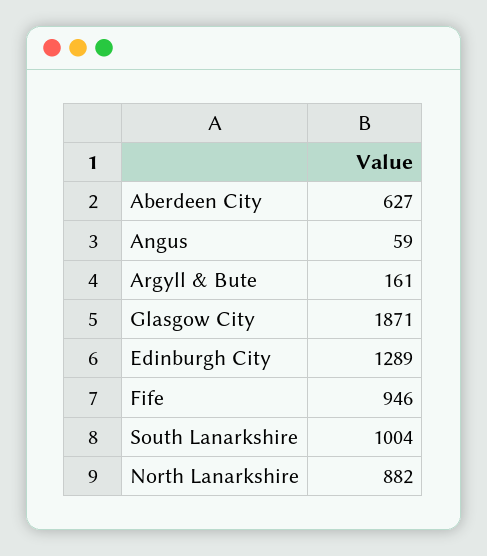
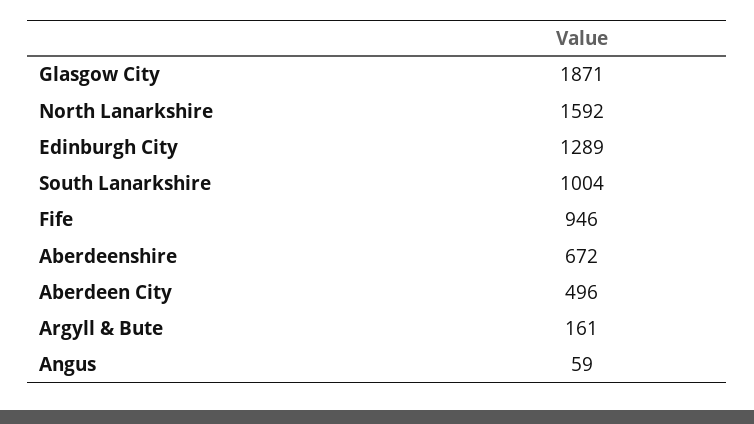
Aberdeen City: 627 -> 496
North Lanarkshire: 882 -> 1592
Aberdeenshire: none -> 672

